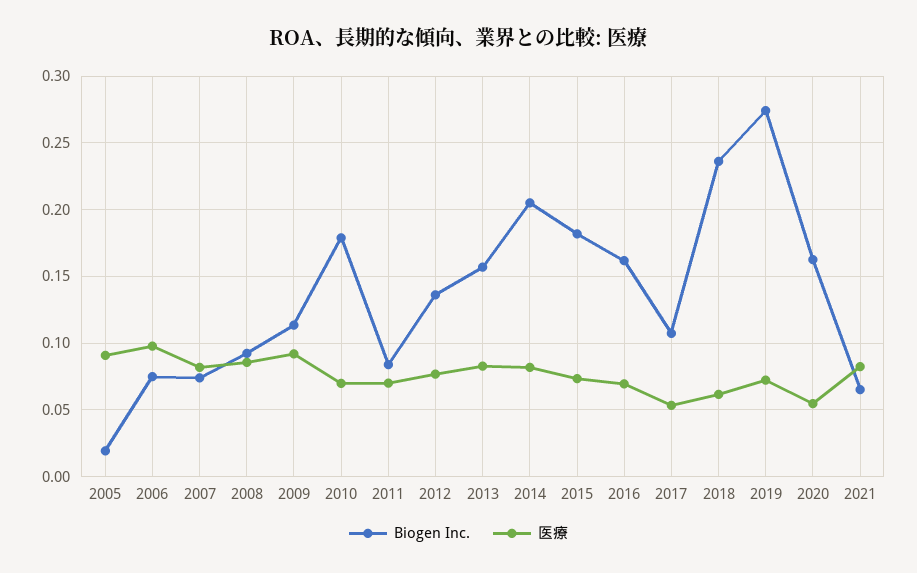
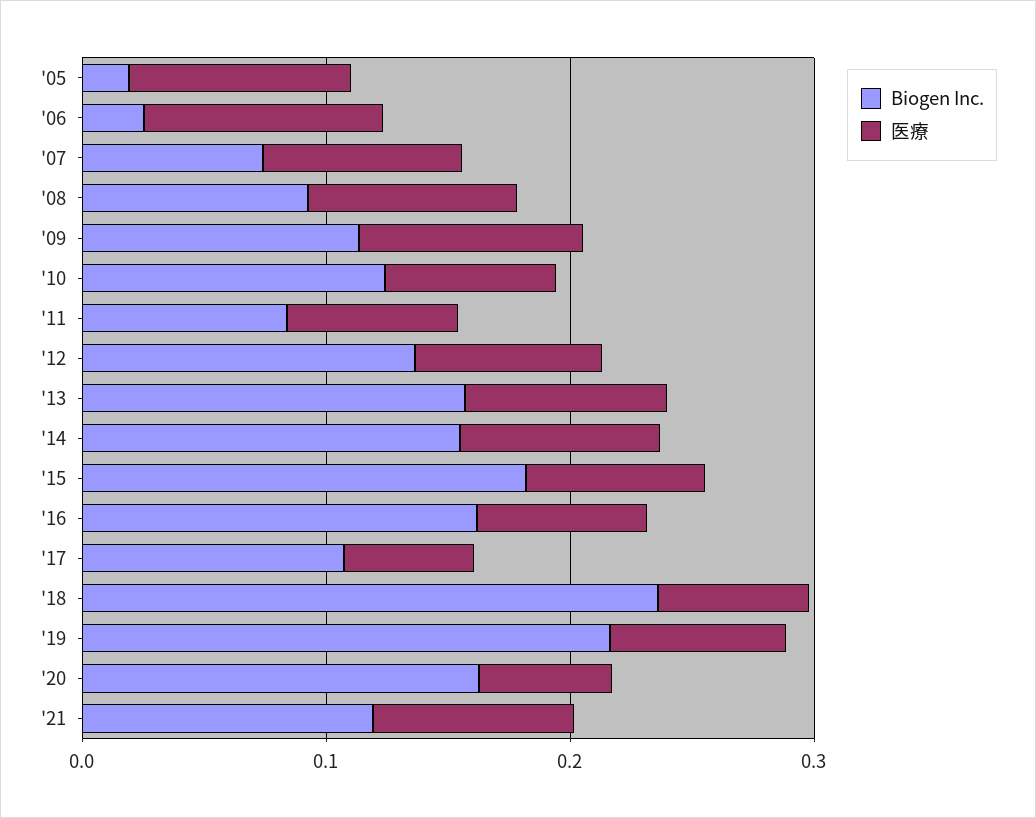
Biogen Inc., 2006: 0.075 -> 0.02
Biogen Inc., 2010: 0.18 -> 0.12
Biogen Inc., 2014: 0.205 -> 0.16
Biogen Inc., 2019: 0.275 -> 0.22
Biogen Inc., 2021: 0.065 -> 0.12

